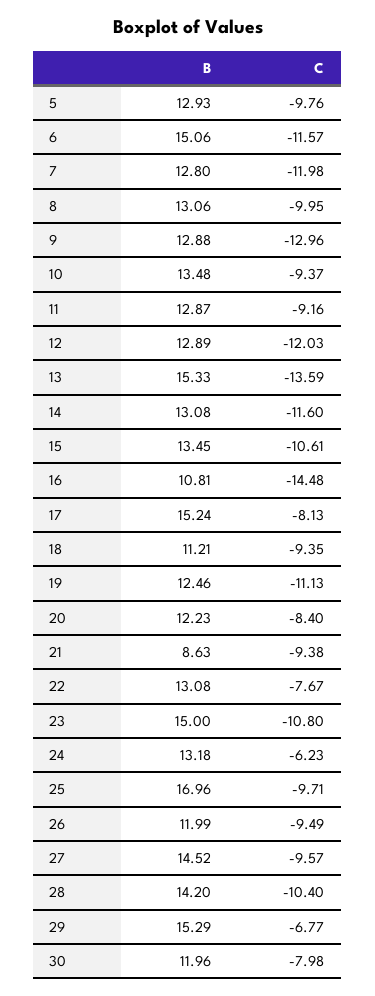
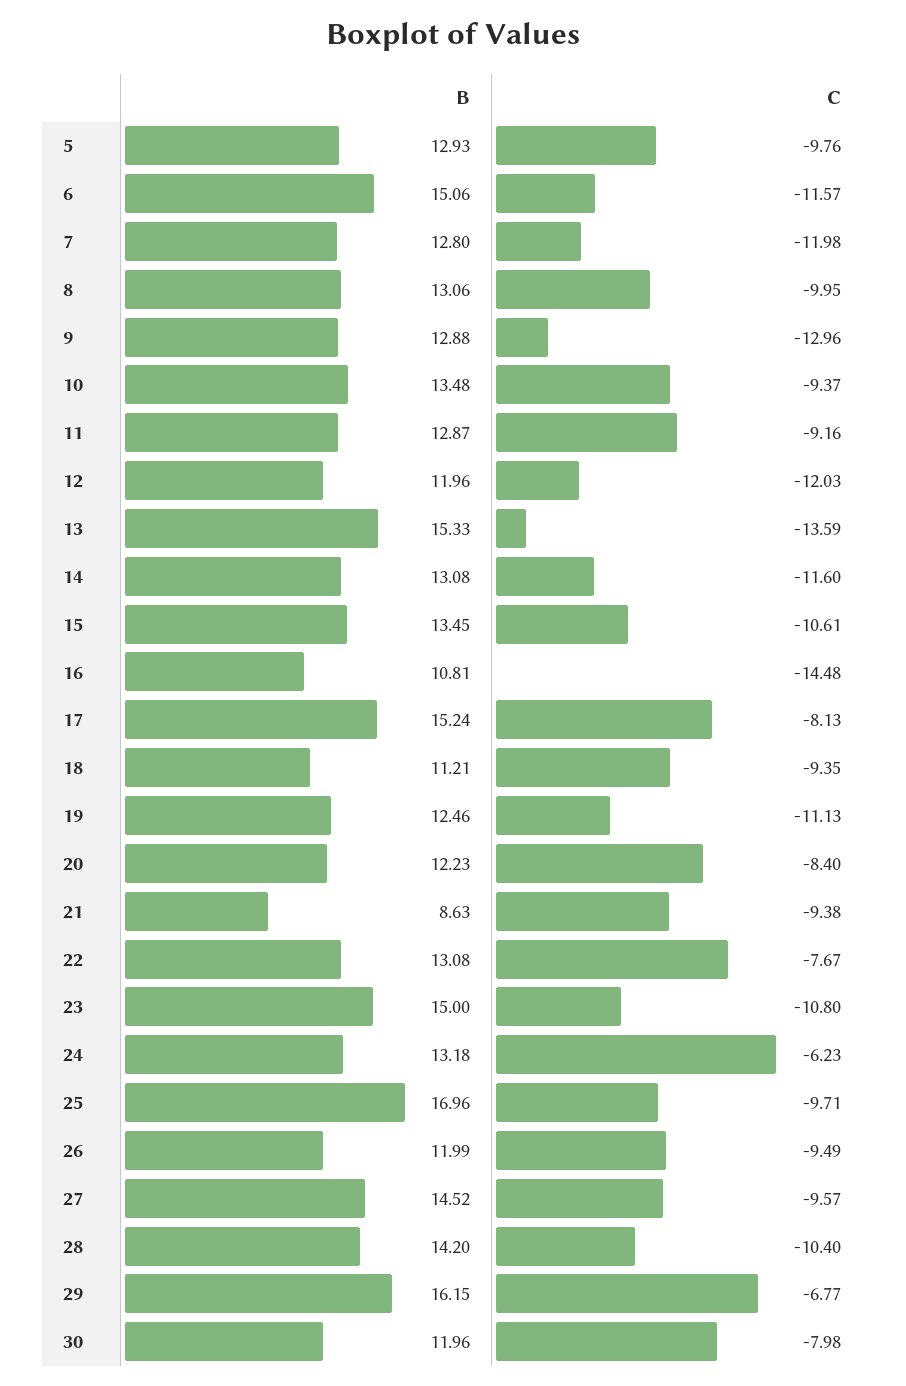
B, 12: 12.89 -> 11.96
B, 29: 15.29 -> 16.15

